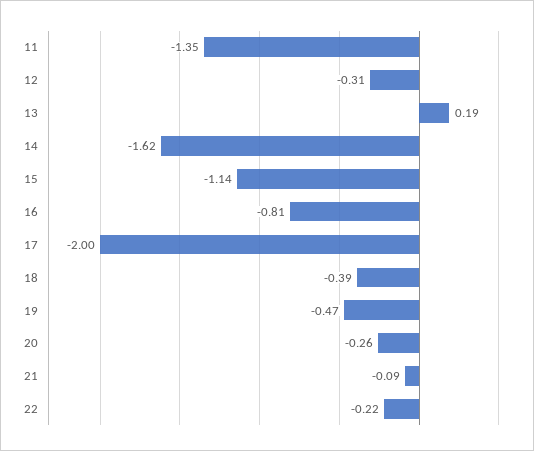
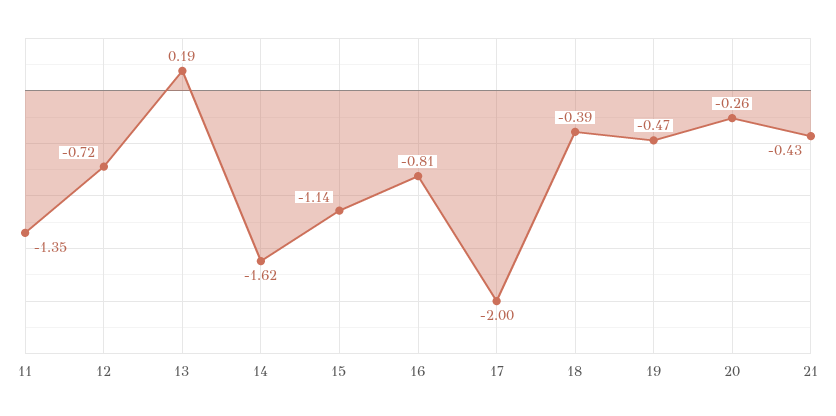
12: -0.31 -> -0.72
21: -0.09 -> -0.43
22: -0.22 -> none

